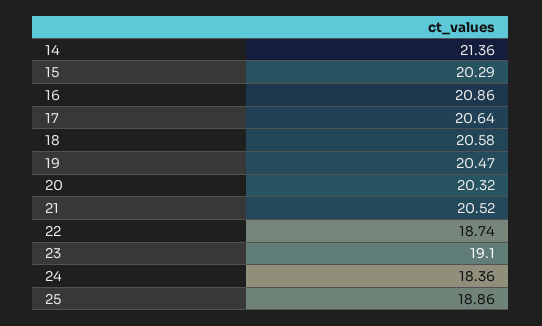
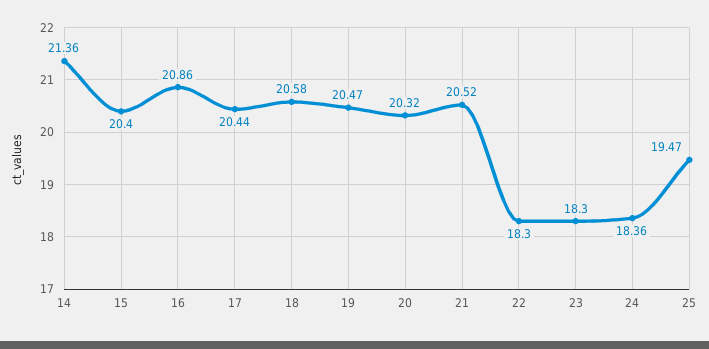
15: 20.29 -> 20.4
17: 20.64 -> 20.44
22: 18.74 -> 18.3
23: 19.1 -> 18.3
25: 18.86 -> 19.47

